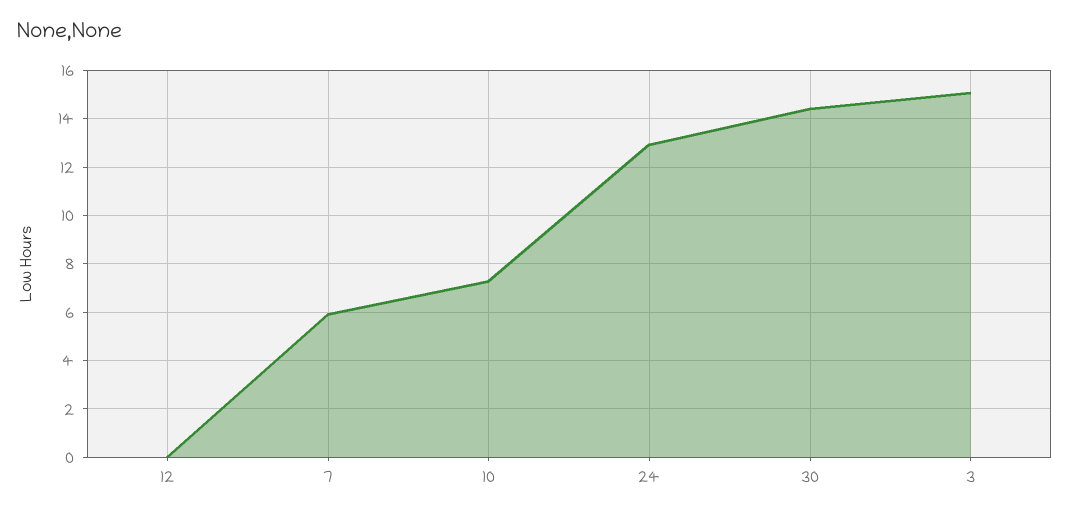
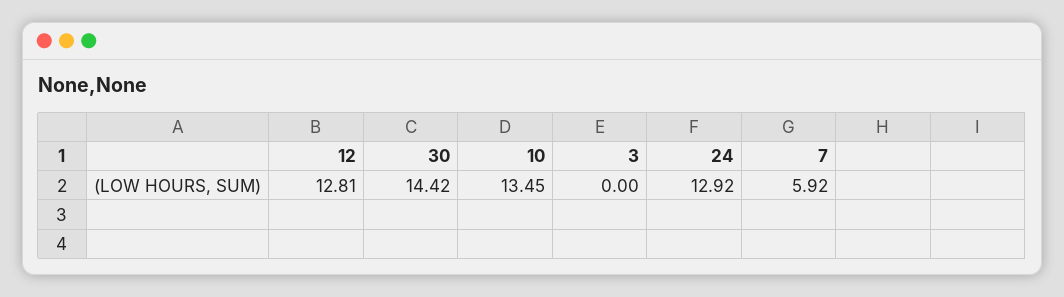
12: 0 -> 12.81
10: 7.25 -> 13.45
3: 15 -> 0

